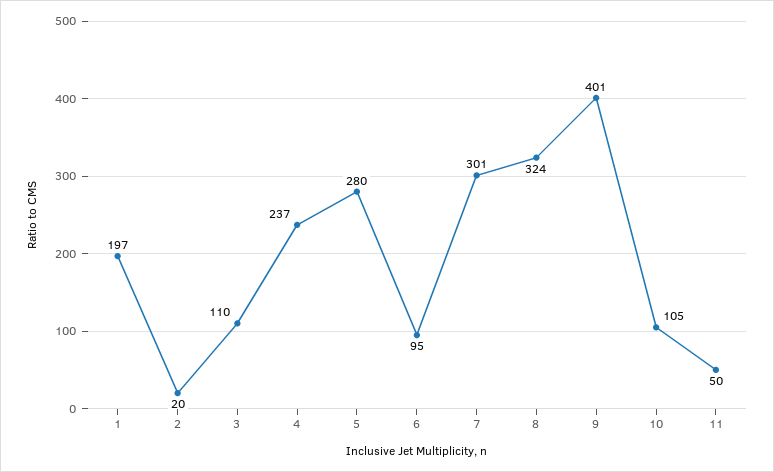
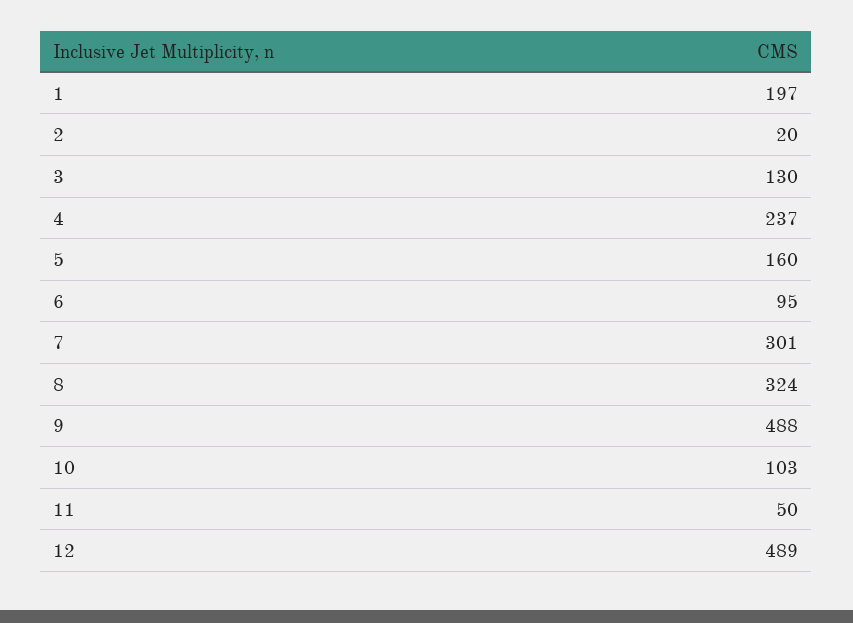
3: 110 -> 130
5: 280 -> 160
9: 401 -> 488
10: 105 -> 103
12: none -> 489

